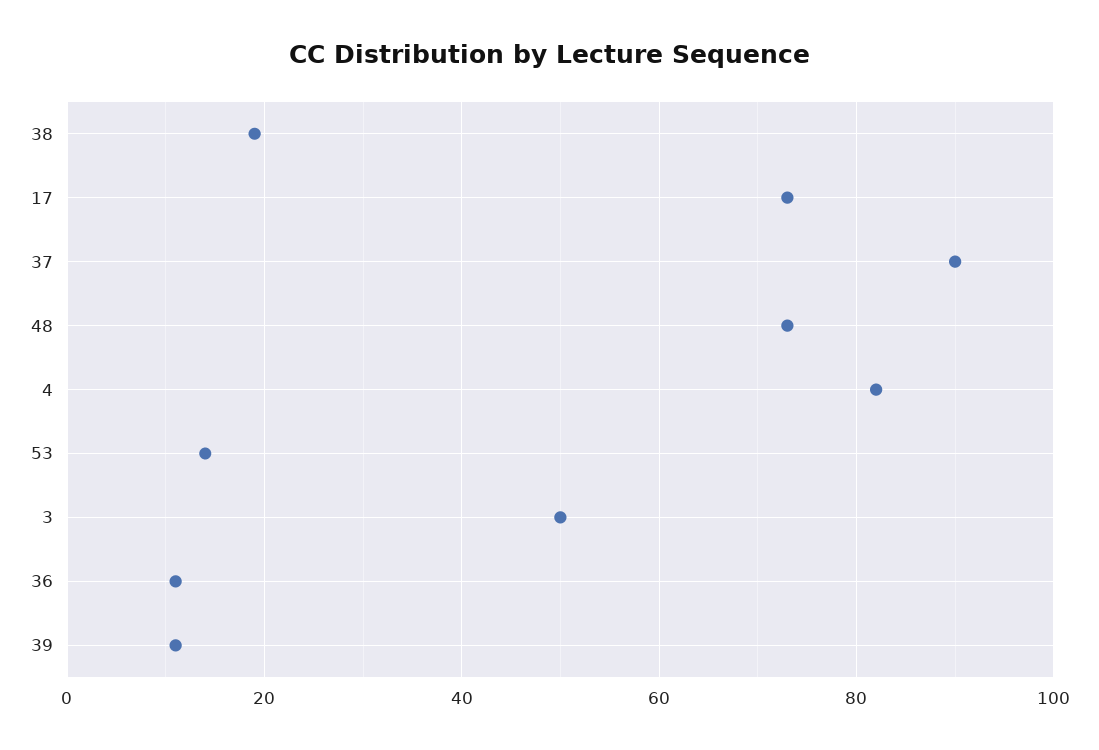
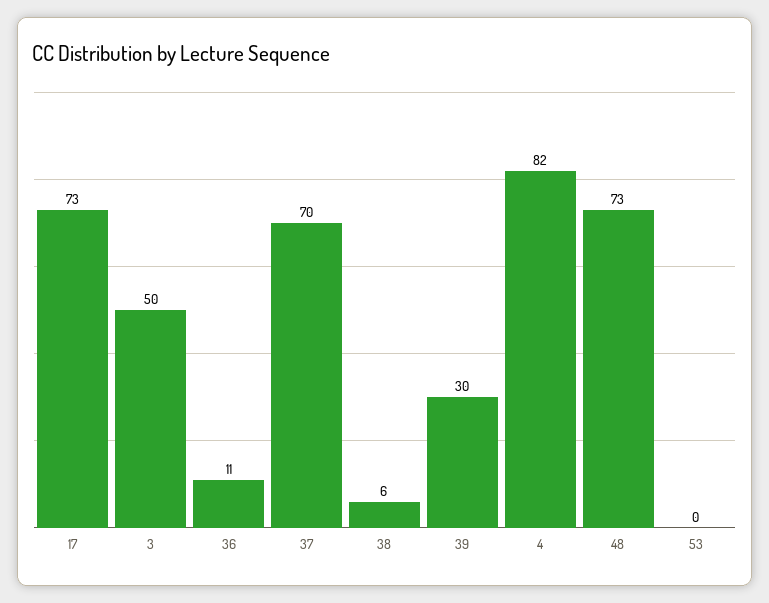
38: 20 -> 6
37: 90 -> 70
53: 15 -> 0
39: 10 -> 30

